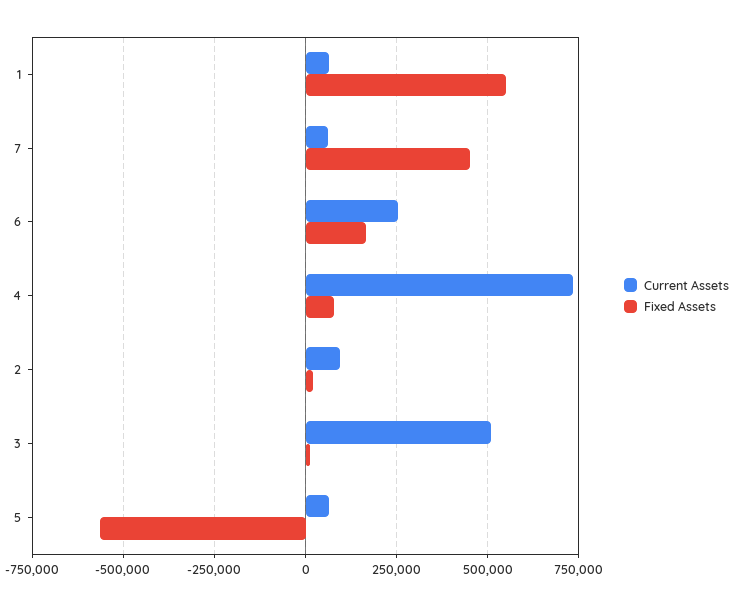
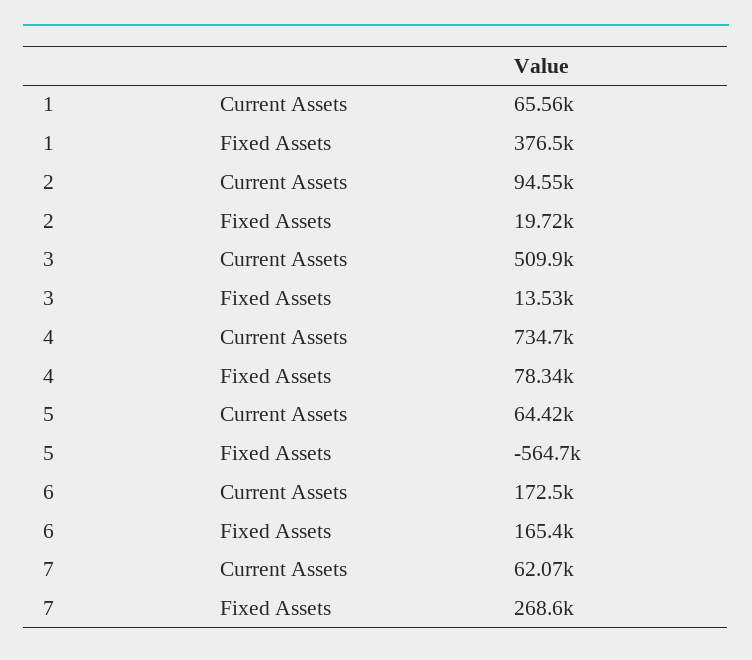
Fixed Assets, 1: 550000 -> 376500
Fixed Assets, 7: 450000 -> 268600
Current Assets, 6: 250000 -> 172500

